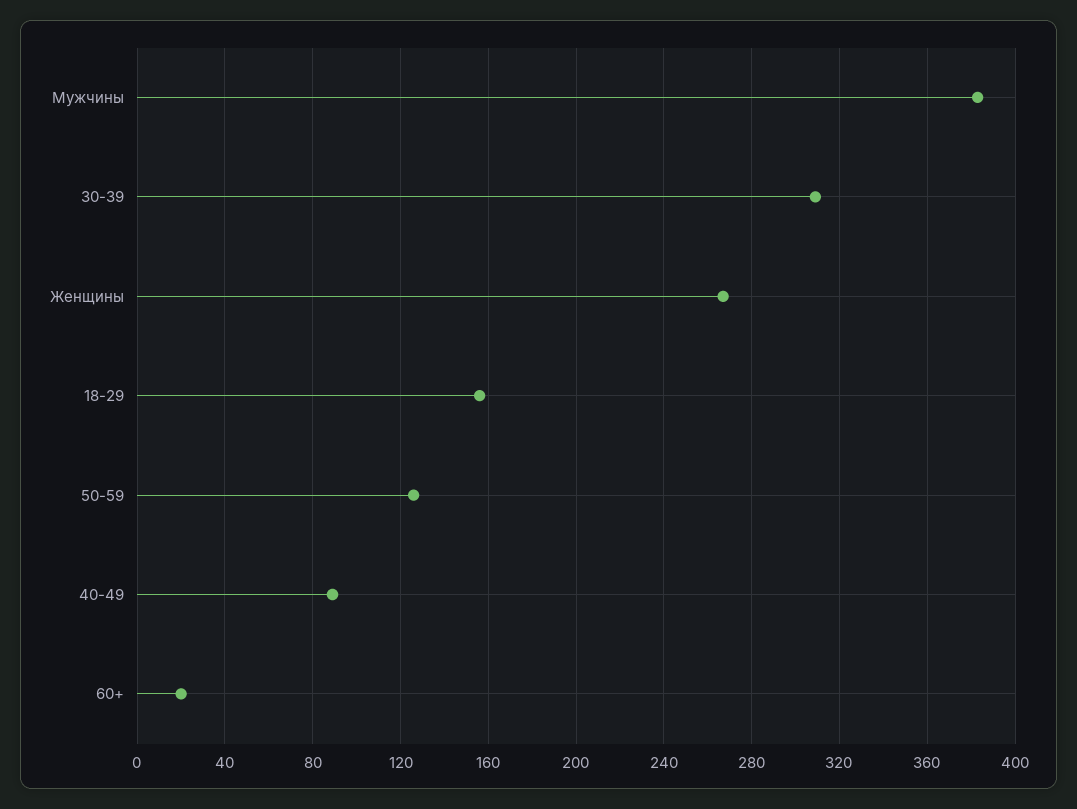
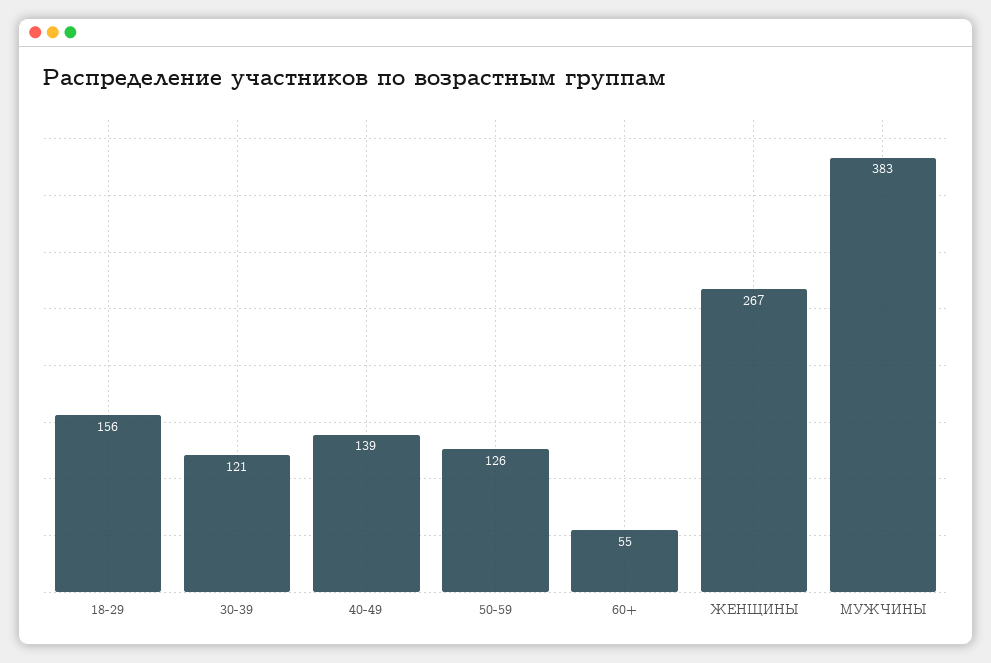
30-39: 310 -> 121
40-49: 90 -> 139
60+: 20 -> 55

